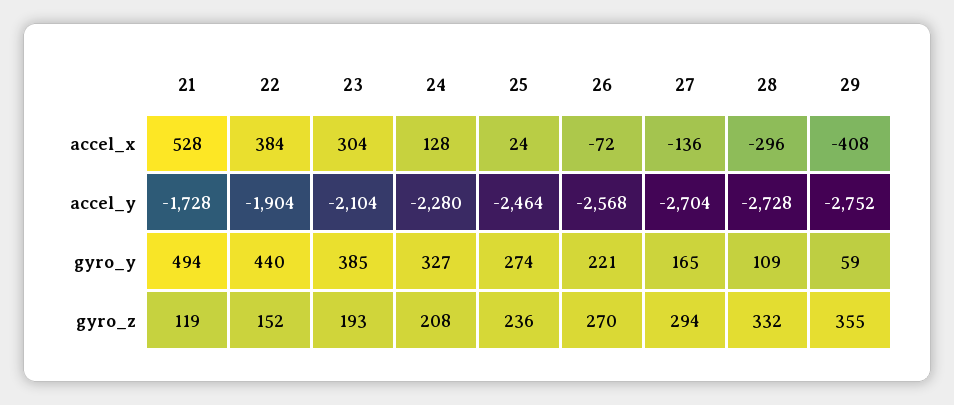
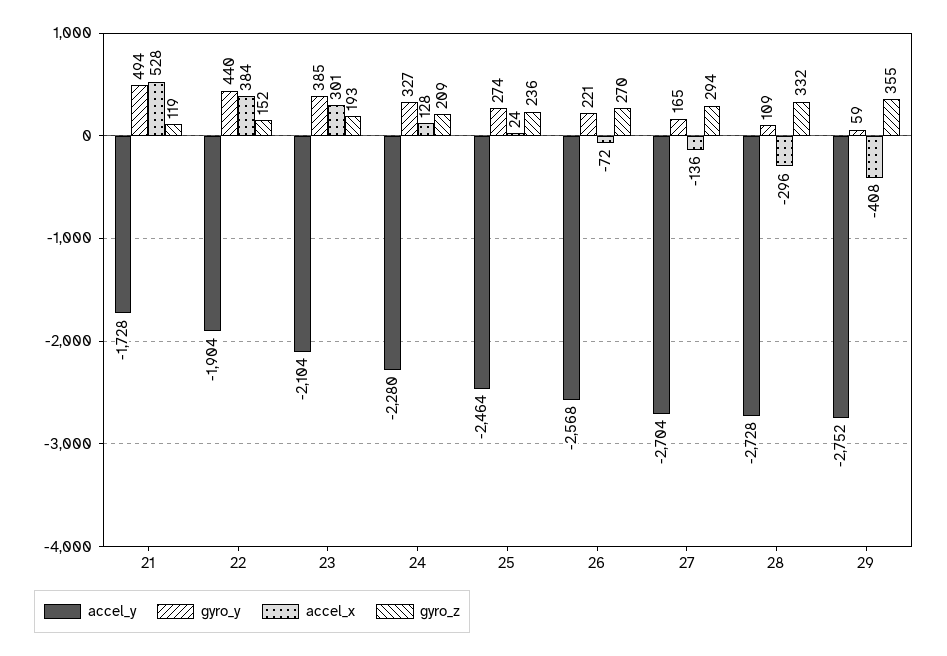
accel_x, 23: 304 -> 301
gyro_z, 24: 208 -> 209

